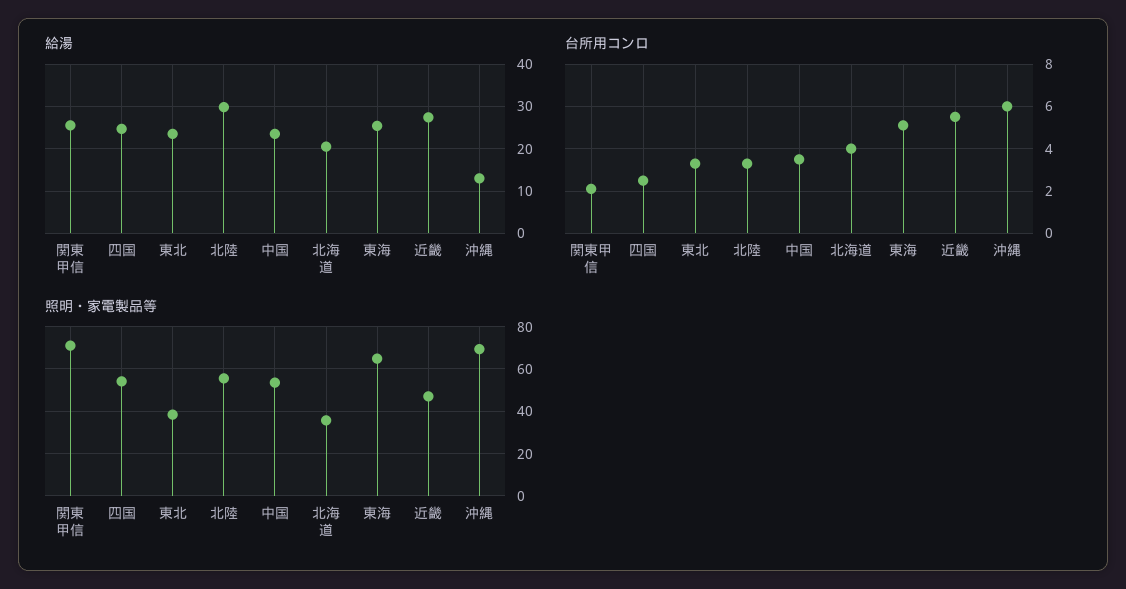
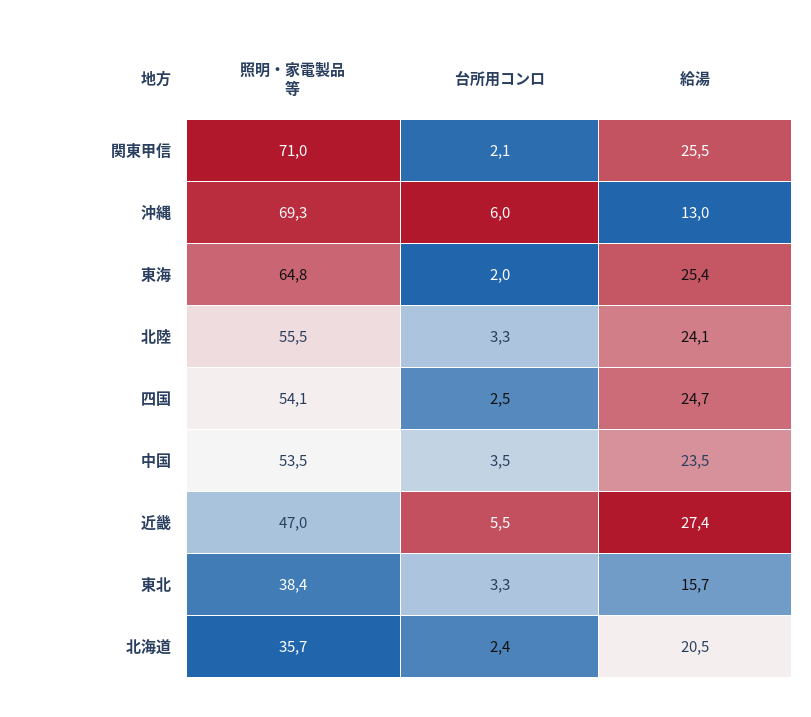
給湯, 東北: 24 -> 15.7
給湯, 北陸: 30 -> 24.1
台所用コンロ, 北海道: 4 -> 2.4
台所用コンロ, 東海: 5 -> 2

